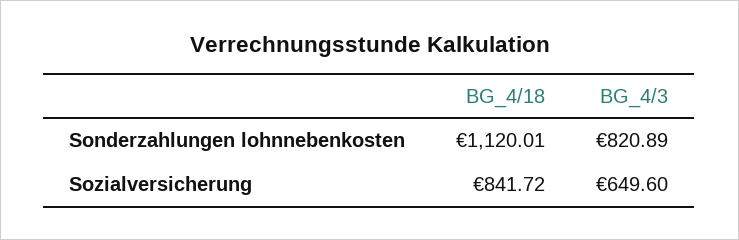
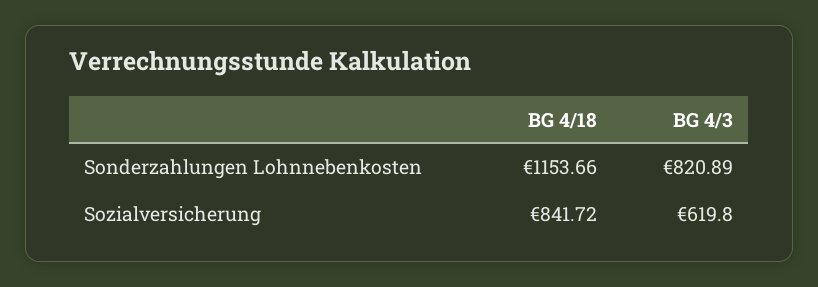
BG_4/18, Sonderzahlungen lohnnebenkosten: 1120.01 -> 1153.66
BG_4/3, Sozialversicherung: 649.6 -> 619.8

